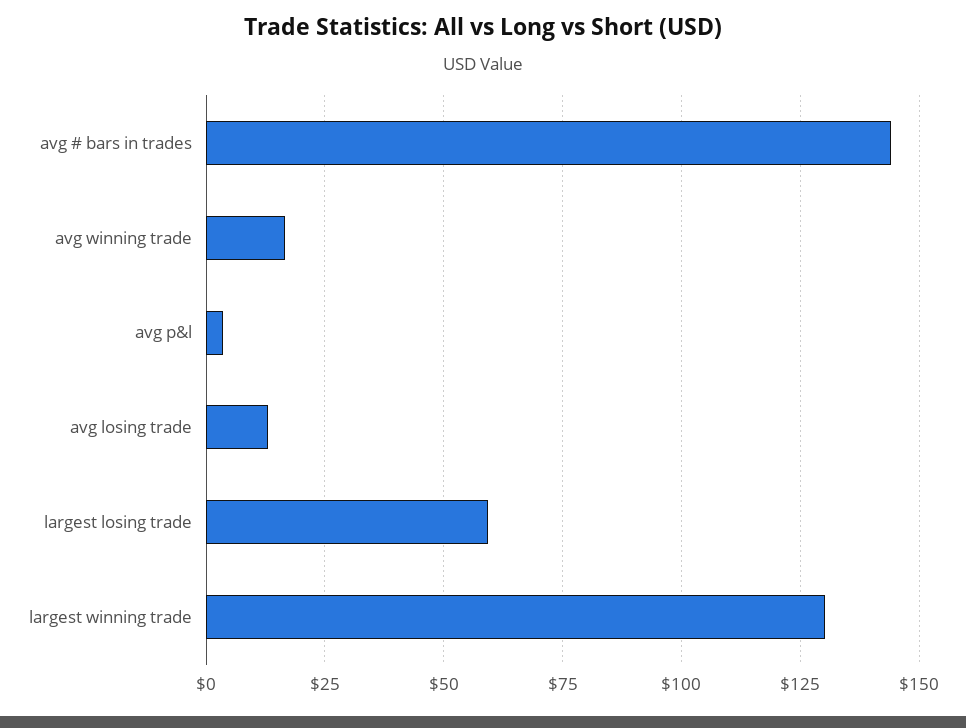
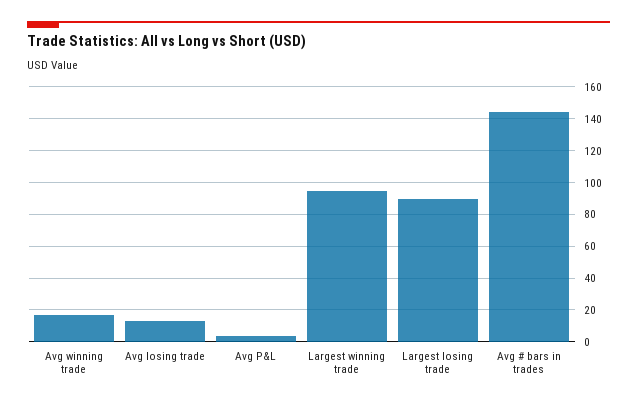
largest losing trade: 60 -> 90
largest winning trade: 130 -> 95

